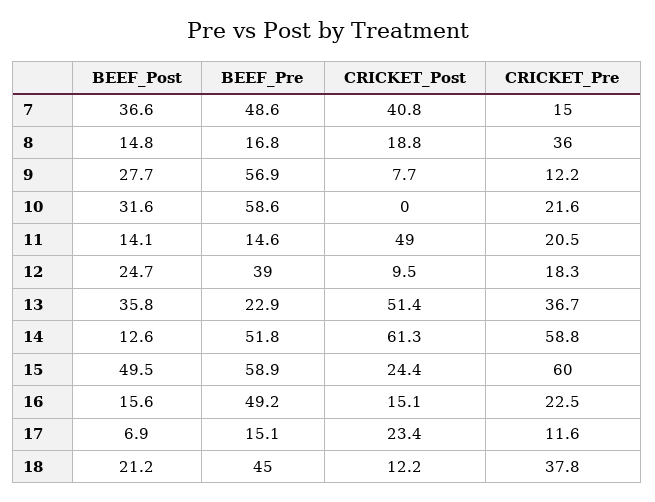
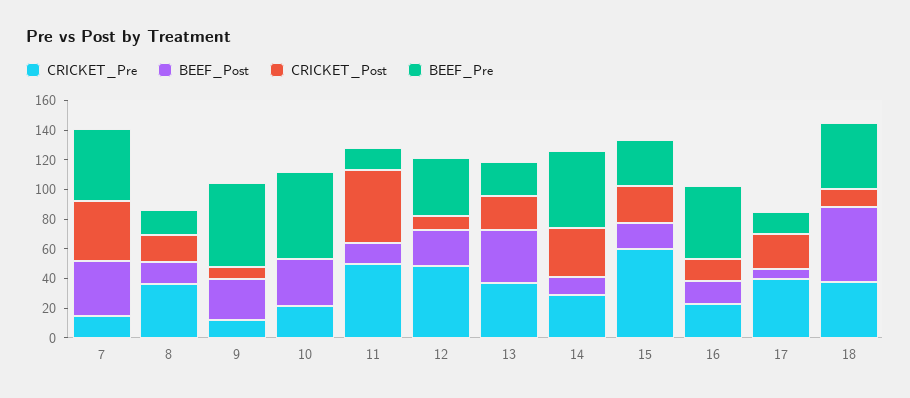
CRICKET_Pre, 11: 20.5 -> 50
CRICKET_Pre, 12: 18.3 -> 50
CRICKET_Post, 13: 51.4 -> 20
CRICKET_Post, 14: 61.3 -> 30
CRICKET_Pre, 14: 58.8 -> 30
BEEF_Post, 15: 49.5 -> 20
BEEF_Pre, 15: 58.9 -> 30
CRICKET_Pre, 17: 11.6 -> 40
BEEF_Post, 18: 21.2 -> 50

